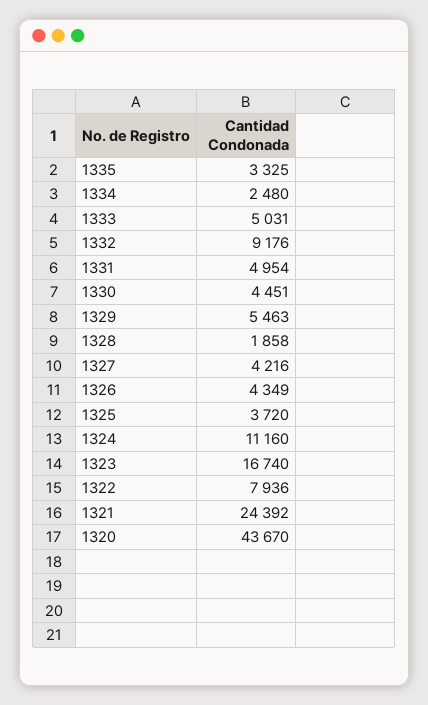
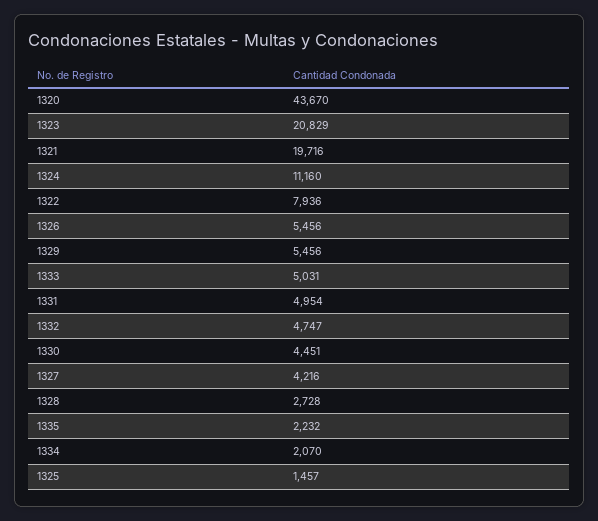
1335: 3325 -> 2232
1334: 2480 -> 2070
1332: 9176 -> 4747
1329: 5463 -> 5456
1328: 1858 -> 2728
1326: 4349 -> 5456
1325: 3720 -> 1457
1323: 16740 -> 20829
1321: 24392 -> 19716

